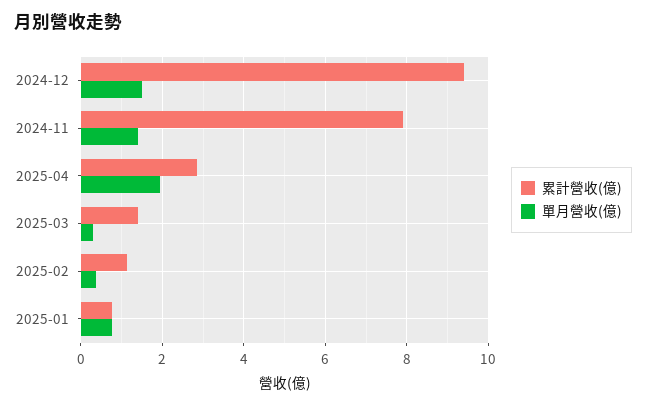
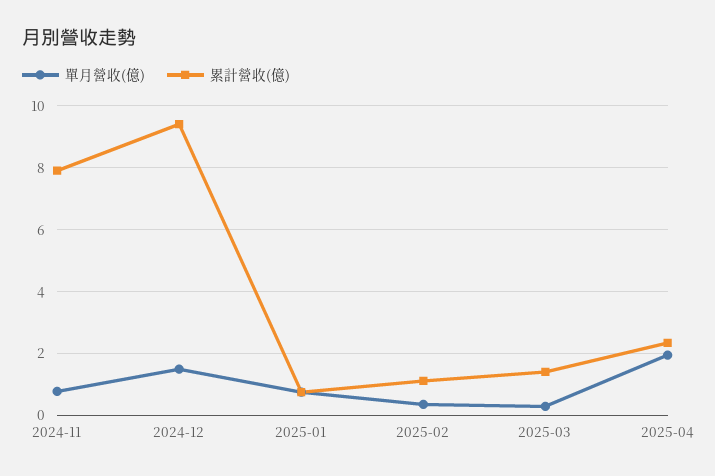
單月營收(億), 2024-11: 1.4 -> 0.8
累計營收(億), 2025-04: 2.8 -> 2.4

